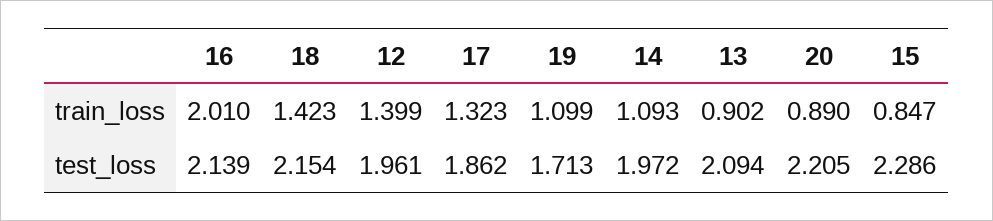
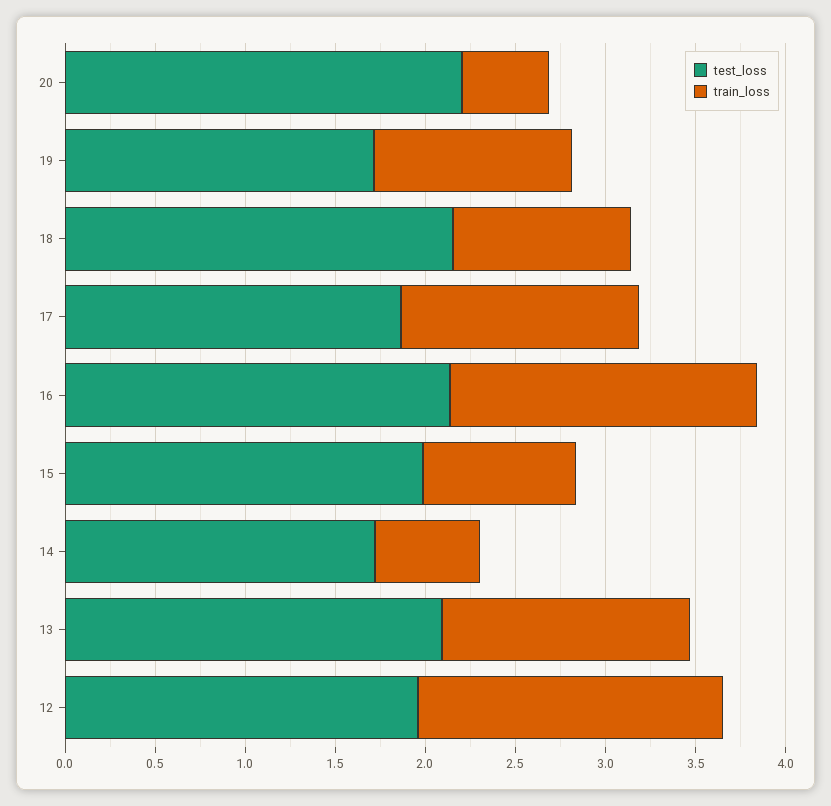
train_loss, 16: 2.01 -> 1.7
train_loss, 18: 1.423 -> 1
train_loss, 12: 1.399 -> 1.7
train_loss, 14: 1.093 -> 0.6
train_loss, 13: 0.902 -> 1.4
train_loss, 20: 0.89 -> 0.5
test_loss, 14: 1.972 -> 1.7
test_loss, 15: 2.286 -> 2

